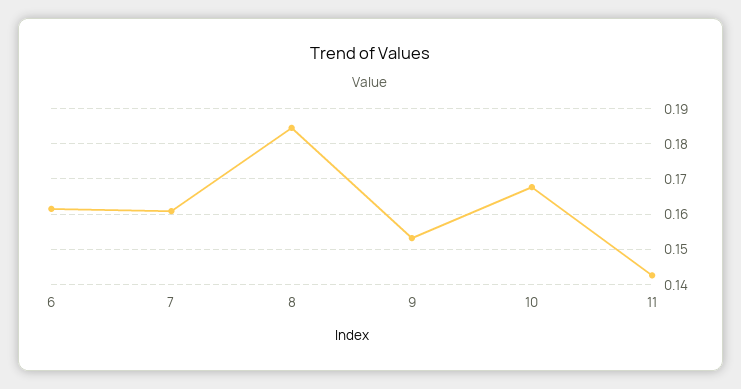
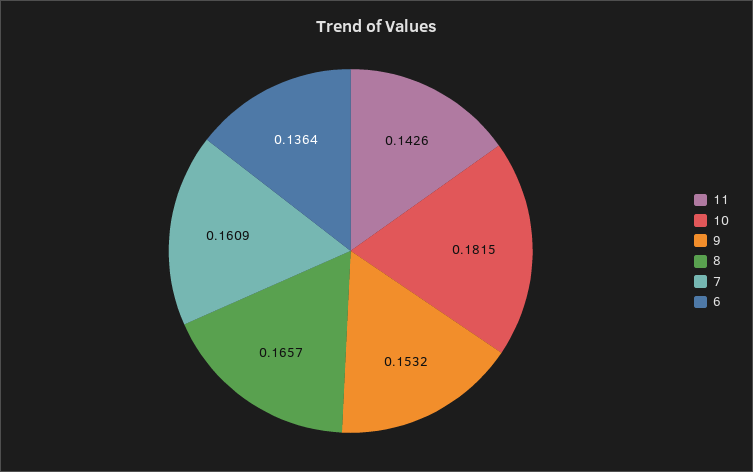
6: 0.162 -> 0.1364
8: 0.184 -> 0.1657
10: 0.168 -> 0.1815

